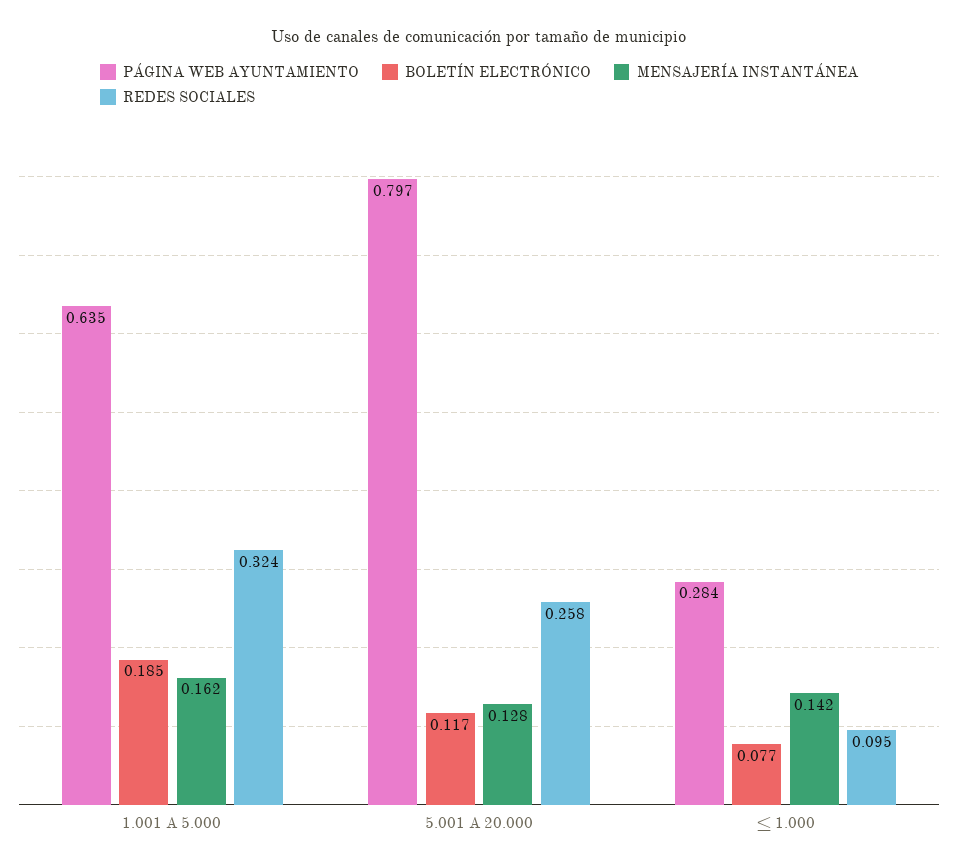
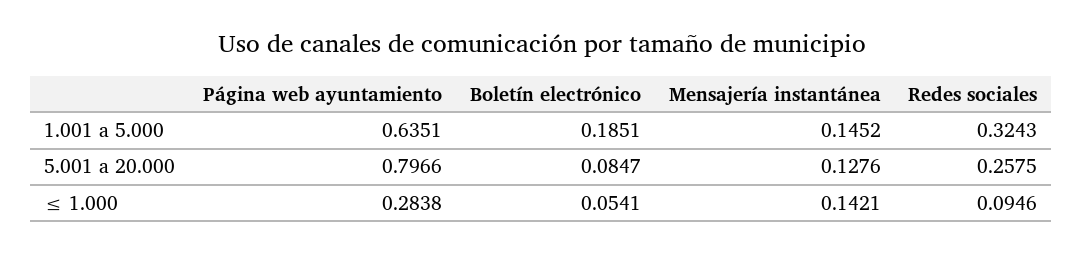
MENSAJERÍA INSTANTÁNEA, 1.001 A 5.000: 0.162 -> 0.1452
BOLETÍN ELECTRÓNICO, 5.001 A 20.000: 0.117 -> 0.0847
BOLETÍN ELECTRÓNICO, ≤ 1.000: 0.077 -> 0.0541

